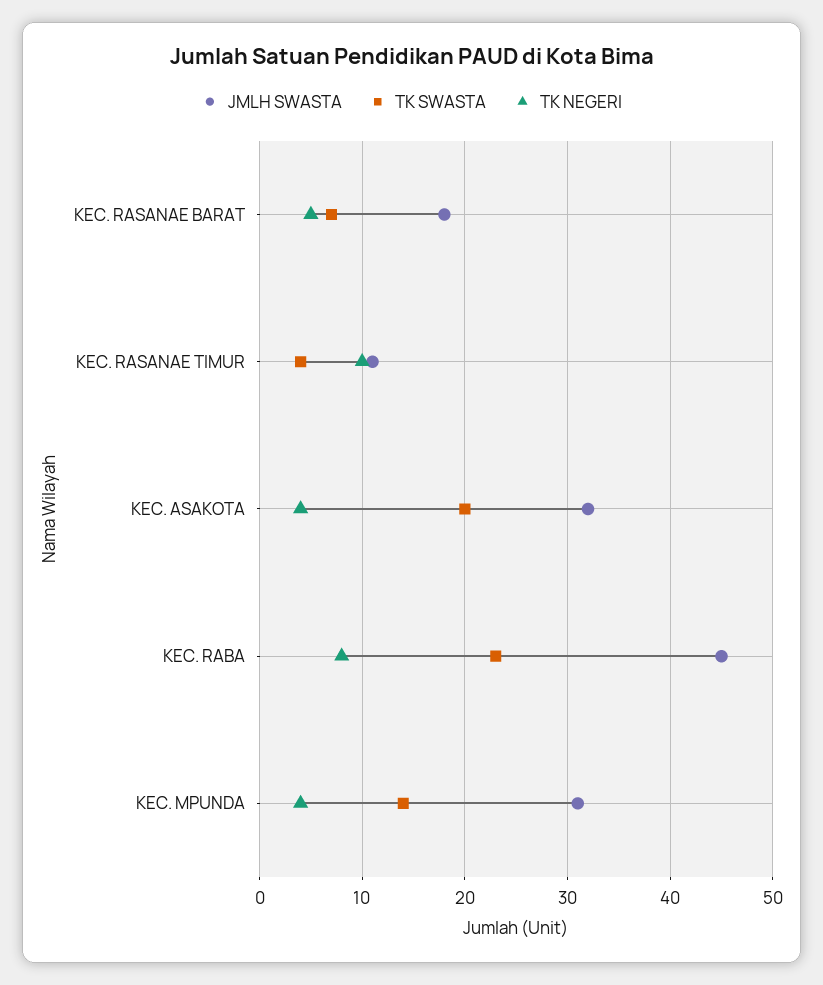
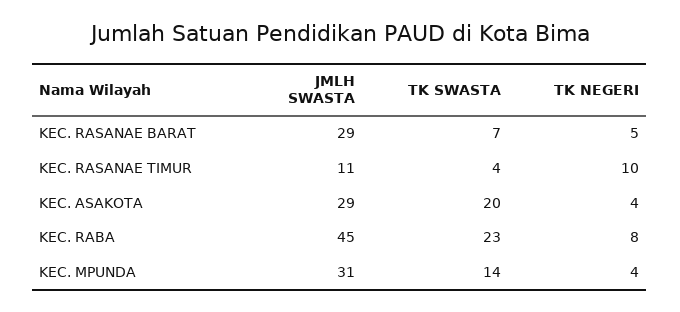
JMLH SWASTA, KEC. RASANAE BARAT: 18 -> 29
JMLH SWASTA, KEC. ASAKOTA: 32 -> 29

